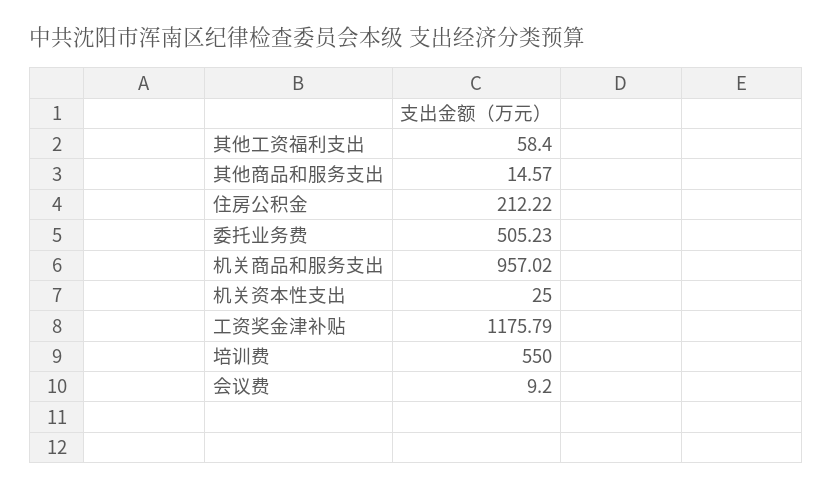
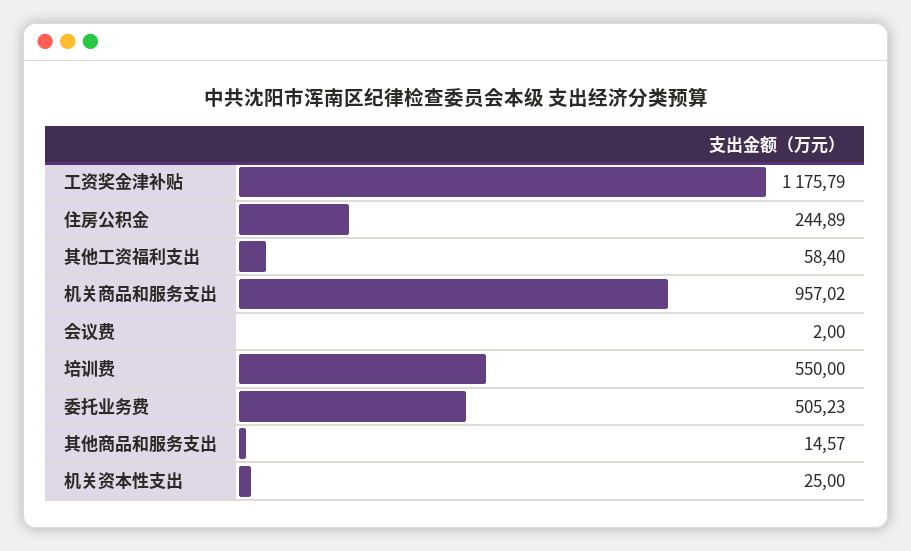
住房公积金: 212.22 -> 244.89
会议费: 9.2 -> 2

